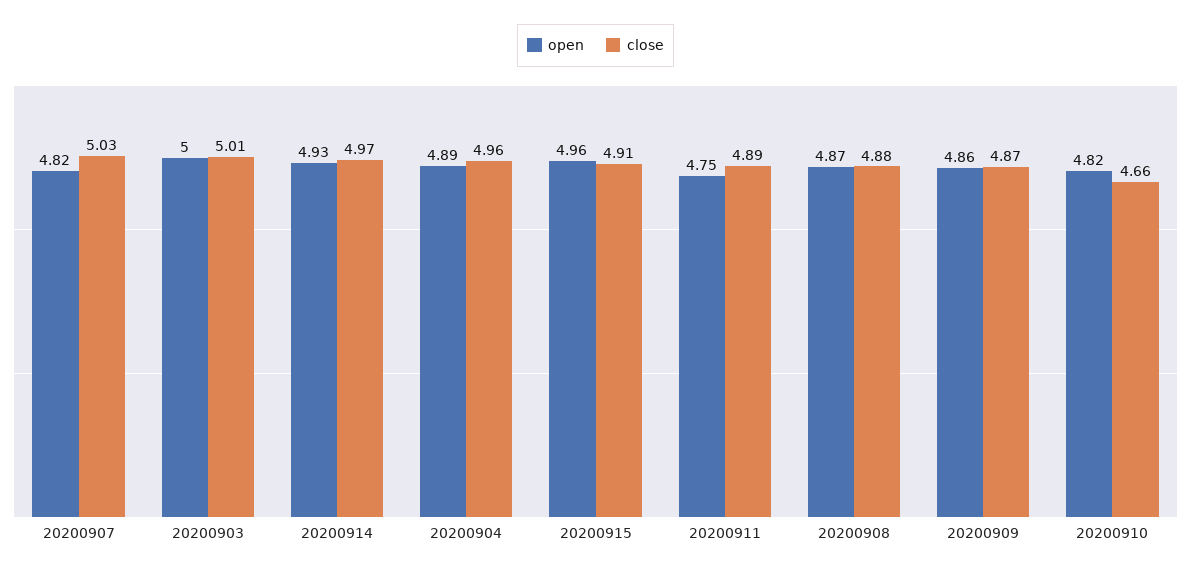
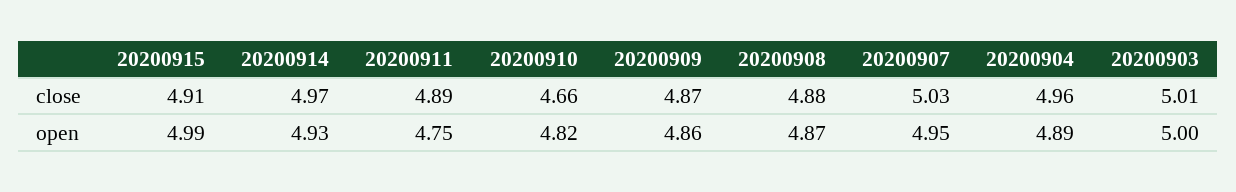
open, 20200907: 4.82 -> 4.95
open, 20200915: 4.96 -> 4.99

